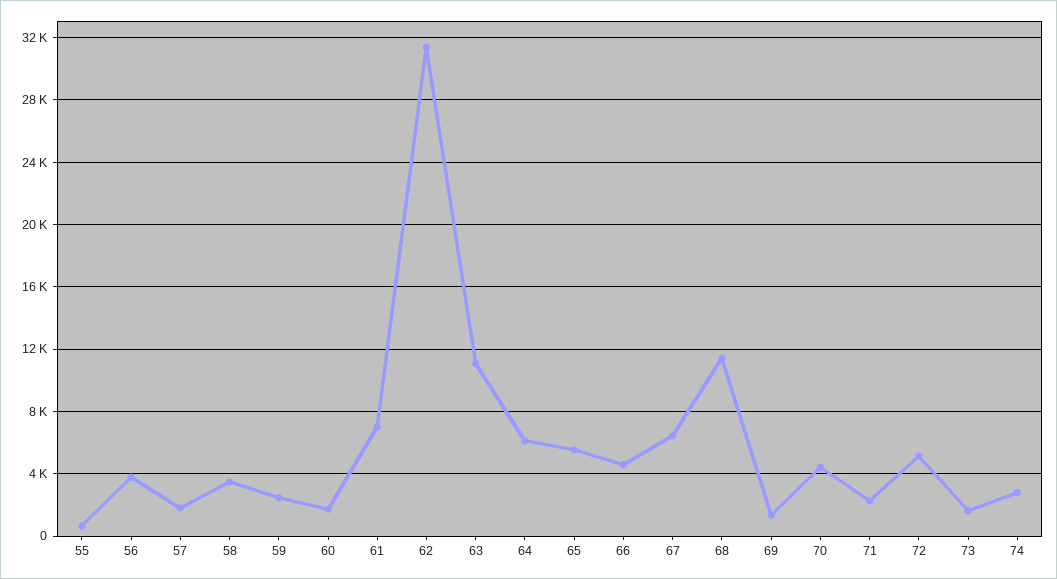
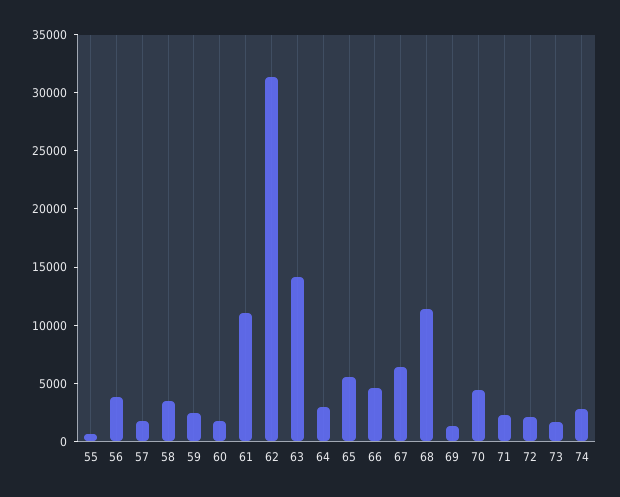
61: 7000 -> 11000
63: 11000 -> 14000
64: 6000 -> 3000
72: 5000 -> 2000

